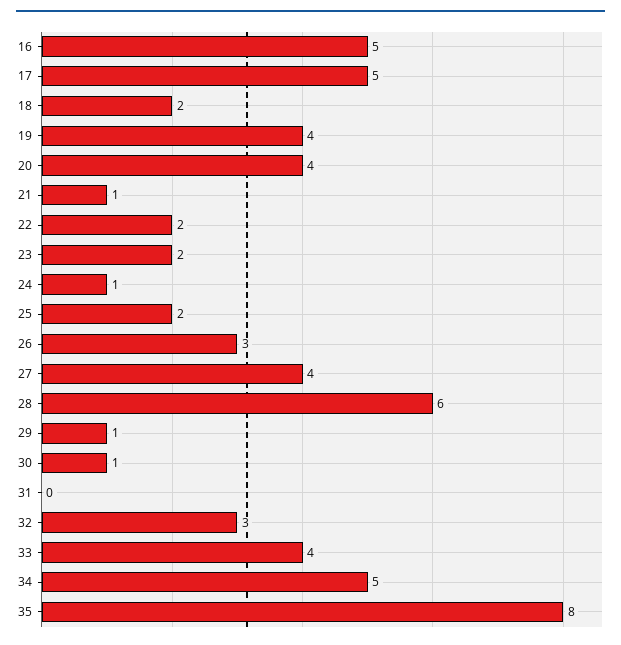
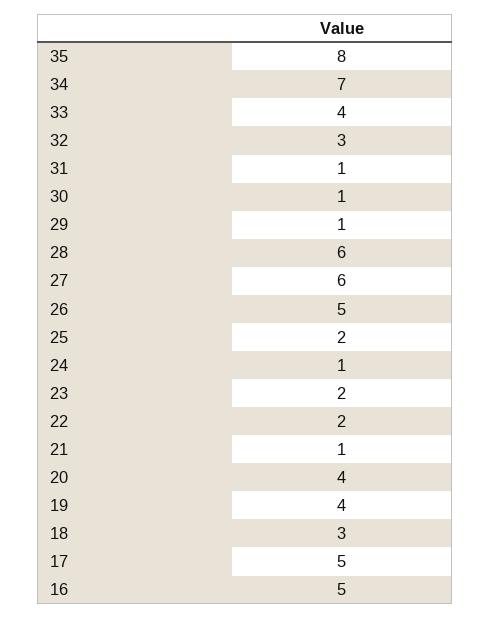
18: 2 -> 3
26: 3 -> 5
27: 4 -> 6
31: 0 -> 1
34: 5 -> 7

